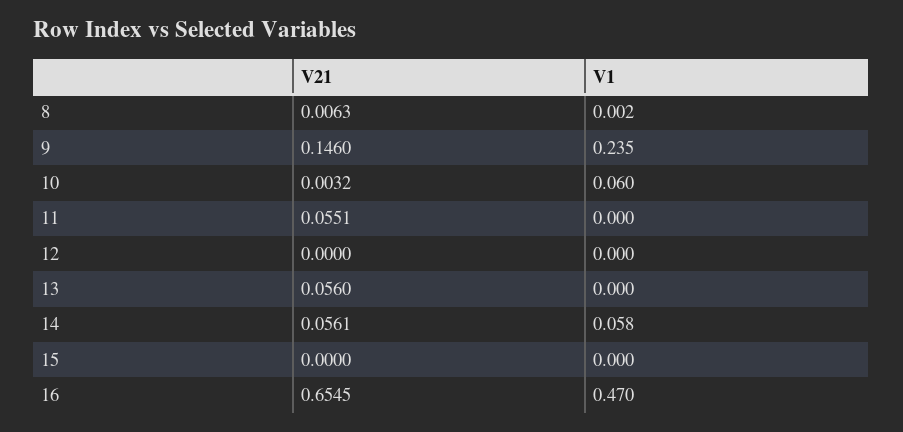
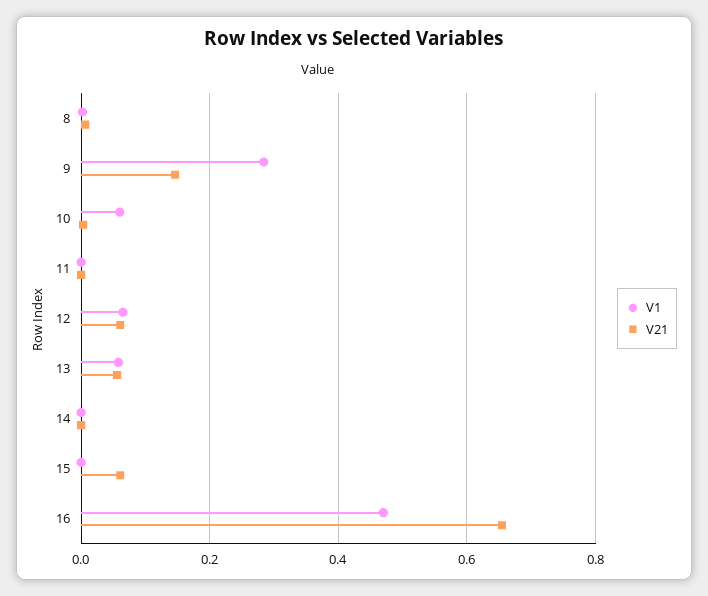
V1, 9: 0.235 -> 0.28
V21, 11: 0.0551 -> 0
V21, 12: 0 -> 0.06
V1, 12: 0 -> 0.06
V1, 13: 0 -> 0.06
V21, 14: 0.0561 -> 0
V1, 14: 0.058 -> 0
V21, 15: 0 -> 0.06

